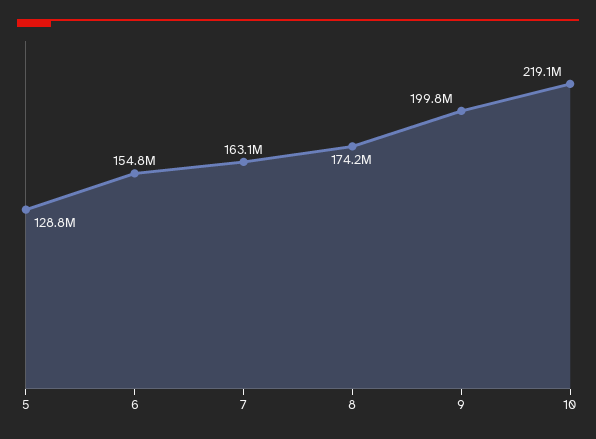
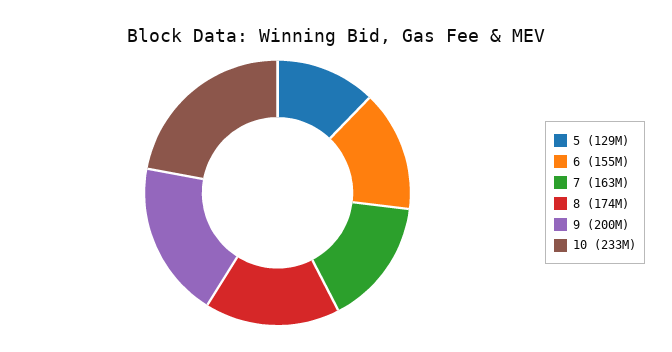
10: 219100000 -> 233000000

